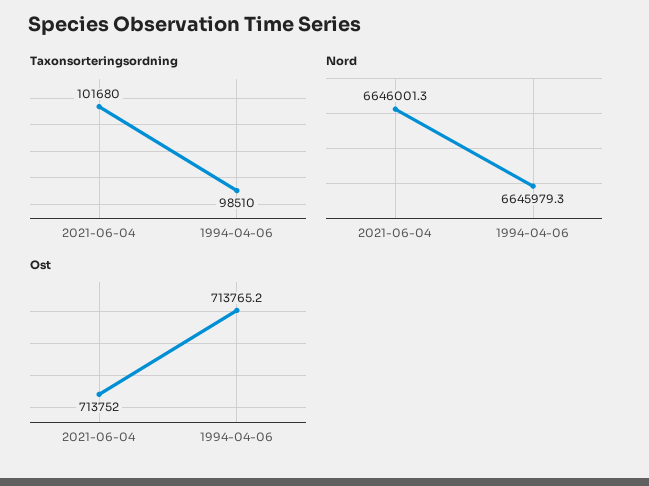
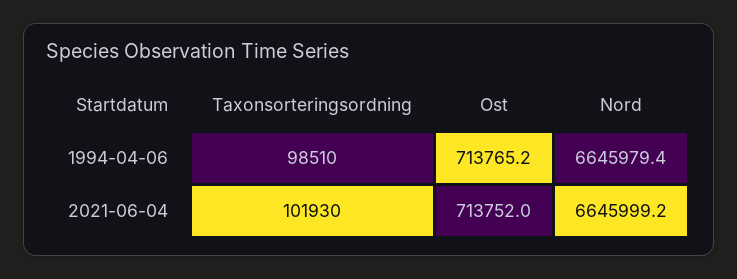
Taxonsorteringsordning, 2021-06-04: 101680 -> 101930
Nord, 2021-06-04: 6646001.3 -> 6645999.2
Nord, 1994-04-06: 6645979.3 -> 6645979.4

